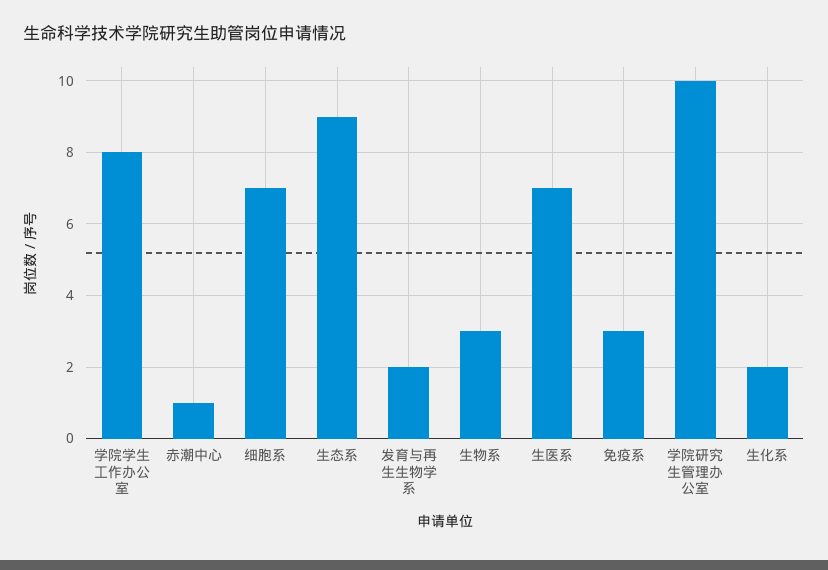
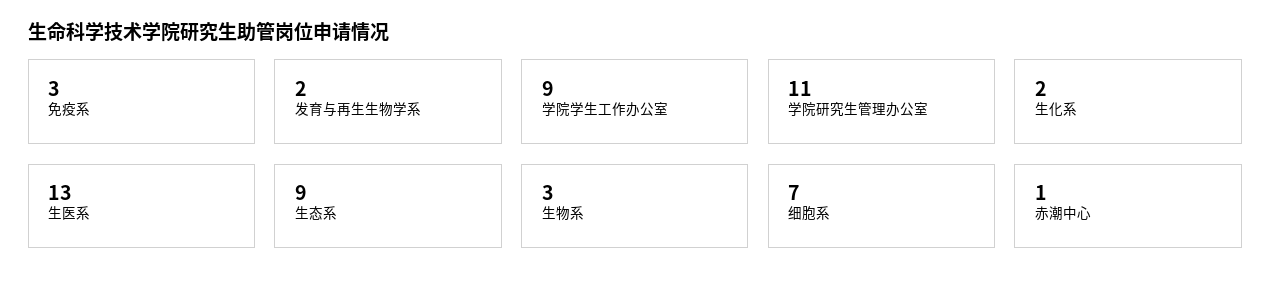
学院学生工作办公室: 8 -> 9
生医系: 7 -> 13
学院研究生管理办公室: 10 -> 11

